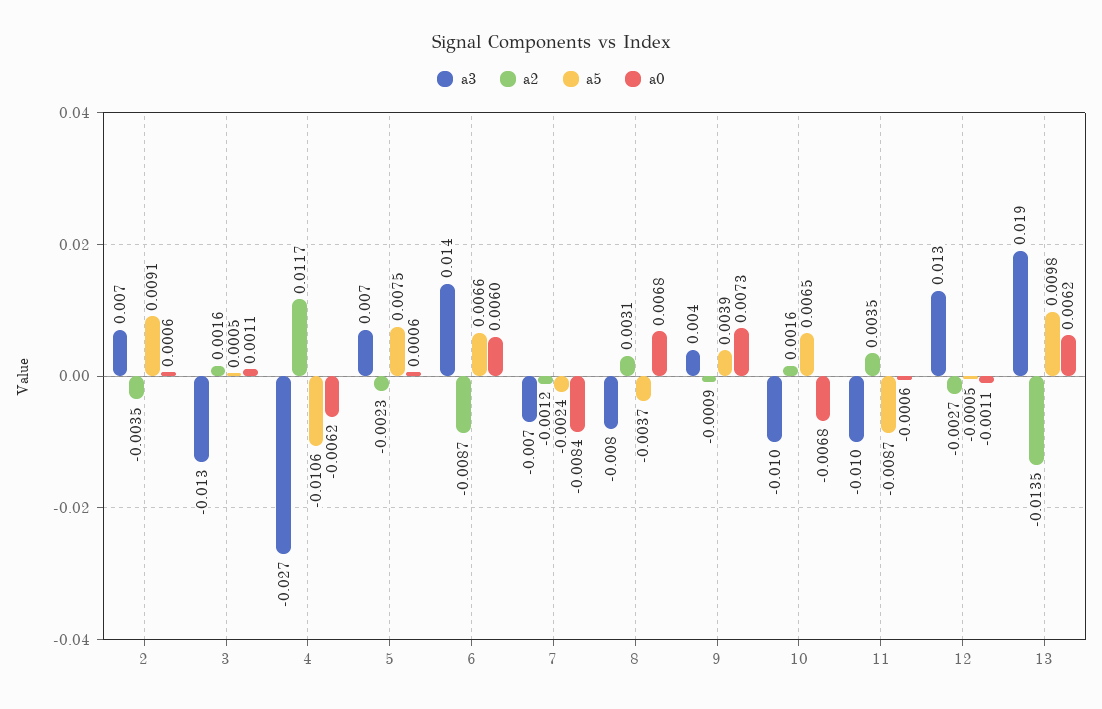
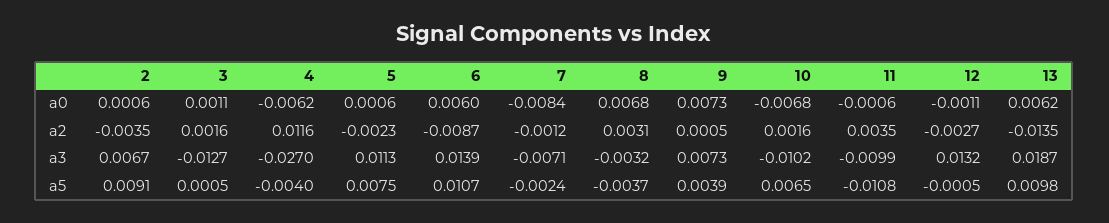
a2, 4: 0.0117 -> 0.0116
a5, 4: -0.0106 -> -0.004
a3, 5: 0.007 -> 0.0113
a5, 6: 0.0066 -> 0.0107
a3, 8: -0.008 -> -0.0032
a3, 9: 0.004 -> 0.0073
a2, 9: -0.0009 -> 0.0005
a5, 11: -0.0087 -> -0.0108

